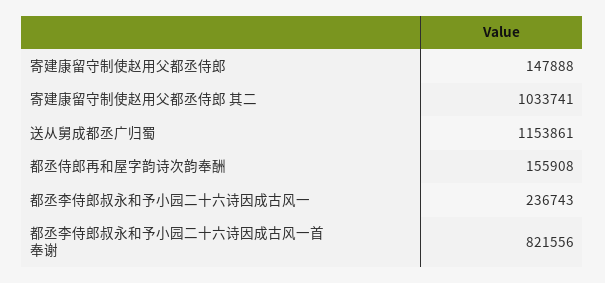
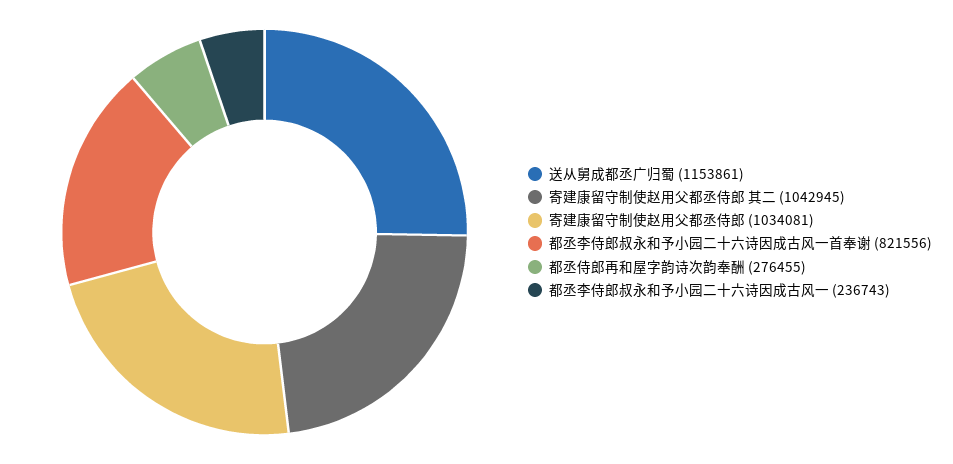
寄建康留守制使赵用父都丞侍郎: 147888 -> 1034081
寄建康留守制使赵用父都丞侍郎 其二: 1033741 -> 1042945
都丞侍郎再和屋字韵诗次韵奉酬: 155908 -> 276455

